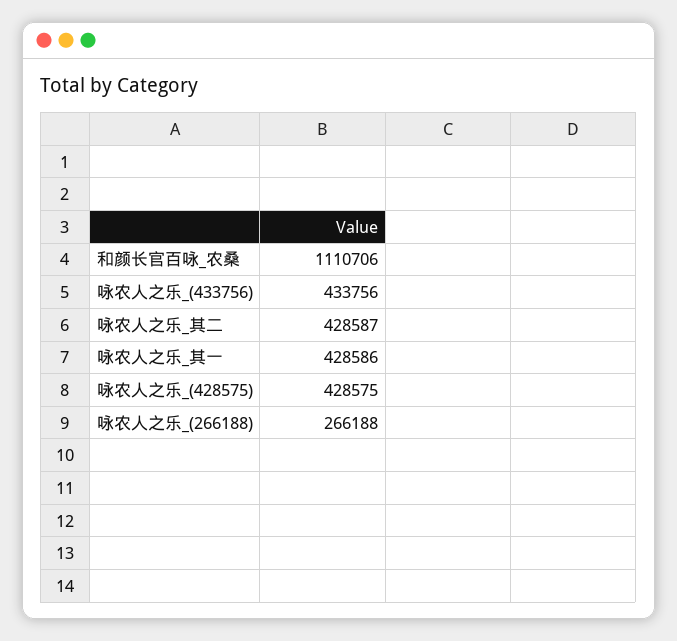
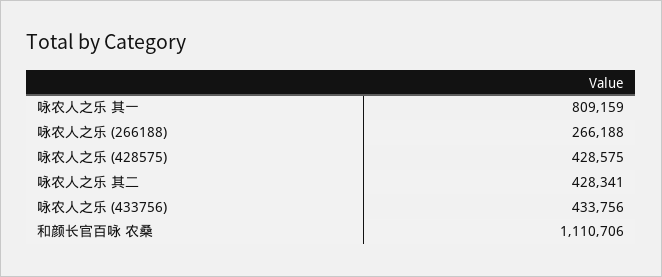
咏农人之乐_其二: 428587 -> 428341
咏农人之乐_其一: 428586 -> 809159

